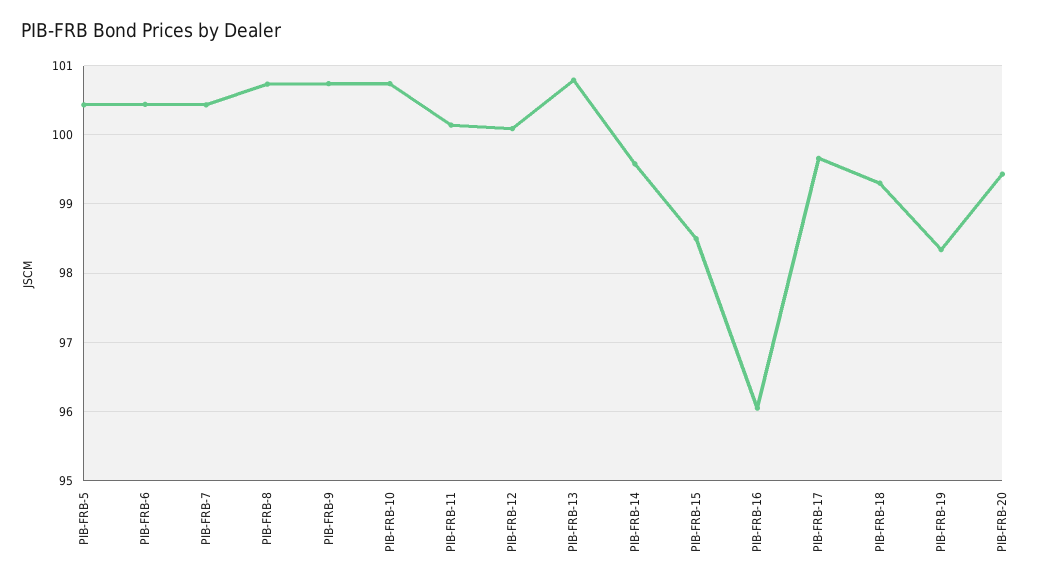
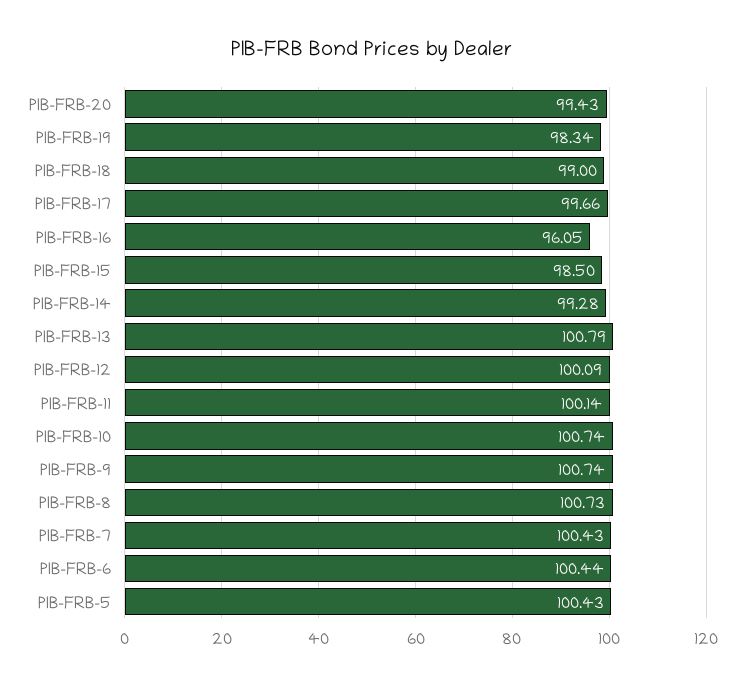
PIB-FRB-14: 99.6 -> 99.28
PIB-FRB-18: 99.3 -> 99

